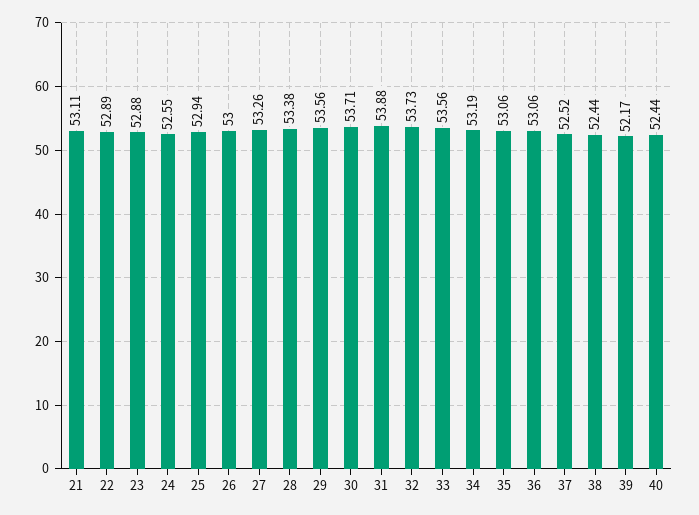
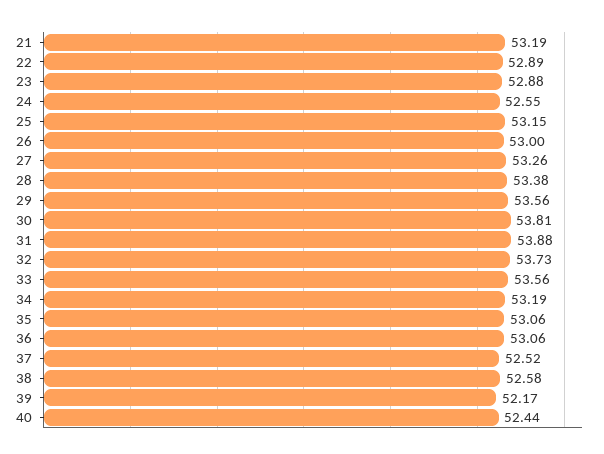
21: 53.11 -> 53.19
25: 52.94 -> 53.15
30: 53.71 -> 53.81
38: 52.44 -> 52.58

